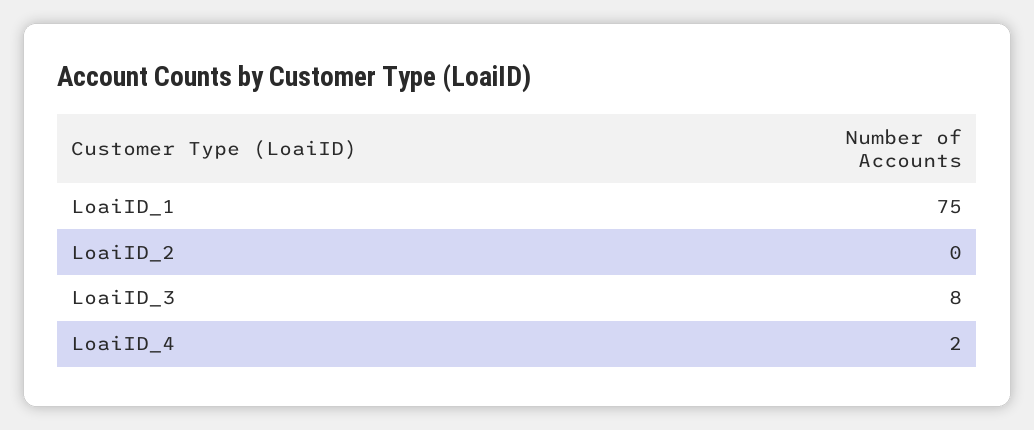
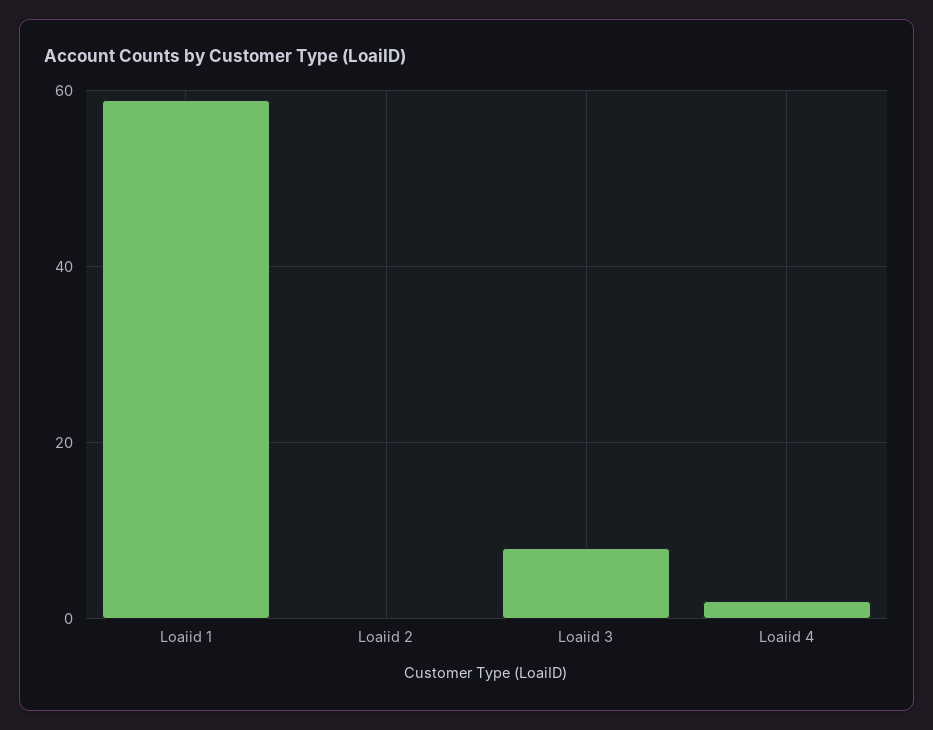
LoaiID_1: 75 -> 60

